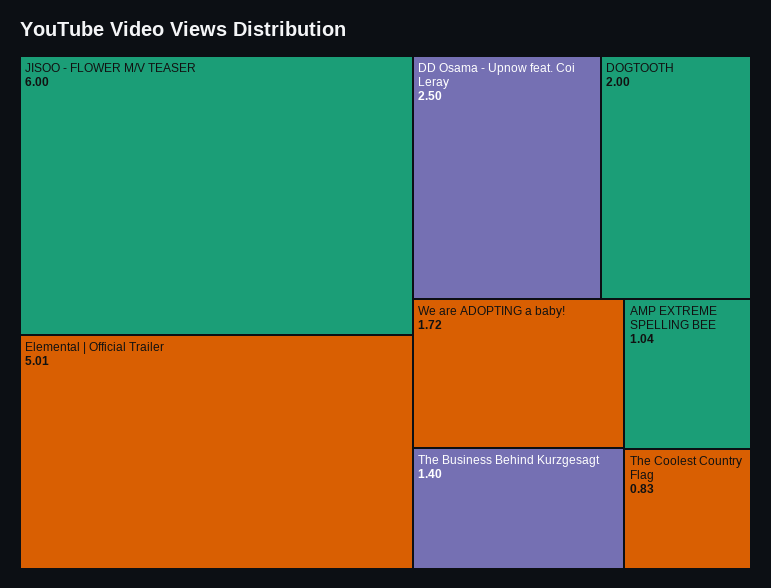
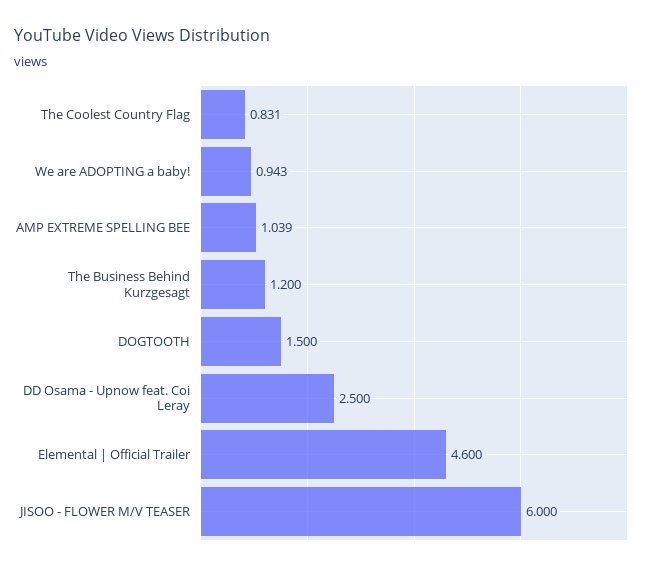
Elemental | Official Trailer: 5.01 -> 4.6
DOGTOOTH: 2 -> 1.5
We are ADOPTING a baby!: 1.72 -> 0.943
The Business Behind Kurzgesagt: 1.4 -> 1.2

